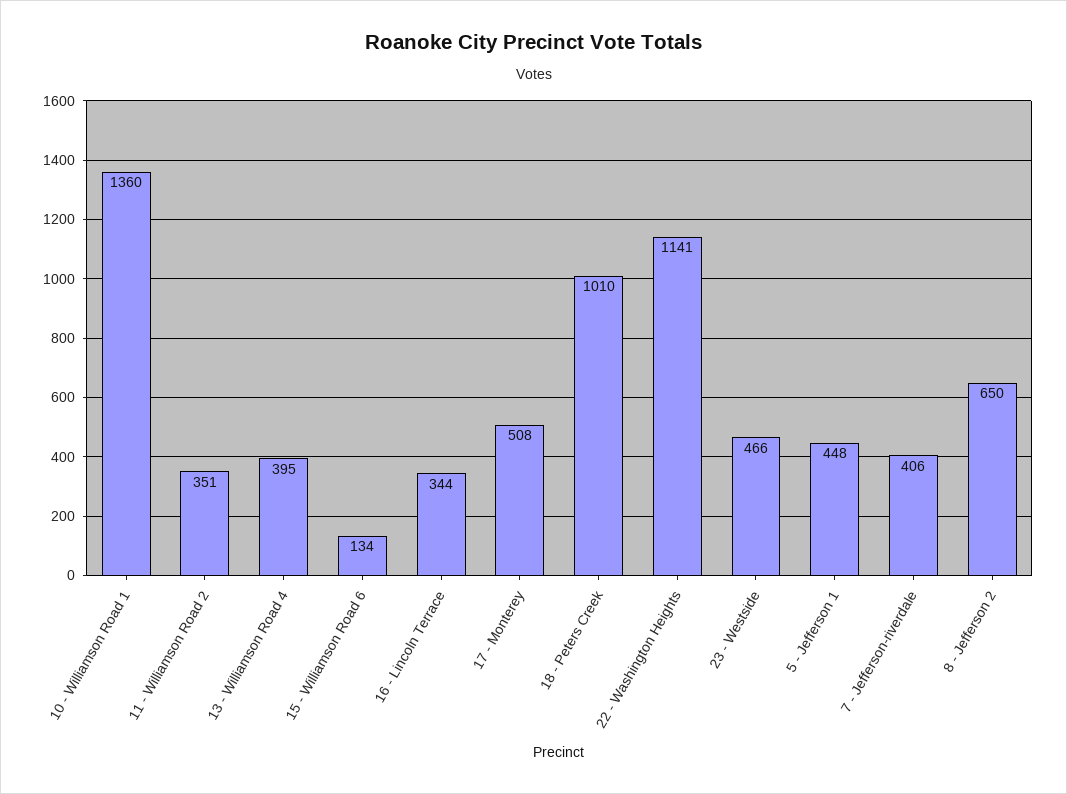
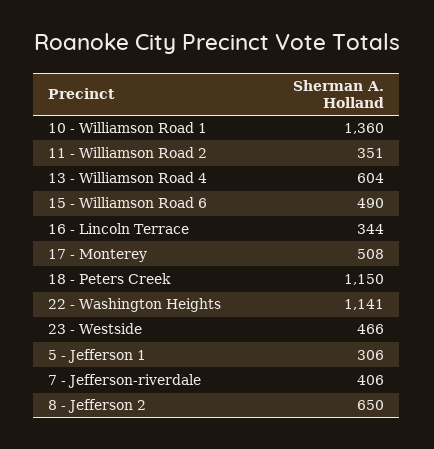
13 - Williamson Road 4: 395 -> 604
15 - Williamson Road 6: 134 -> 490
18 - Peters Creek: 1010 -> 1150
5 - Jefferson 1: 448 -> 306

